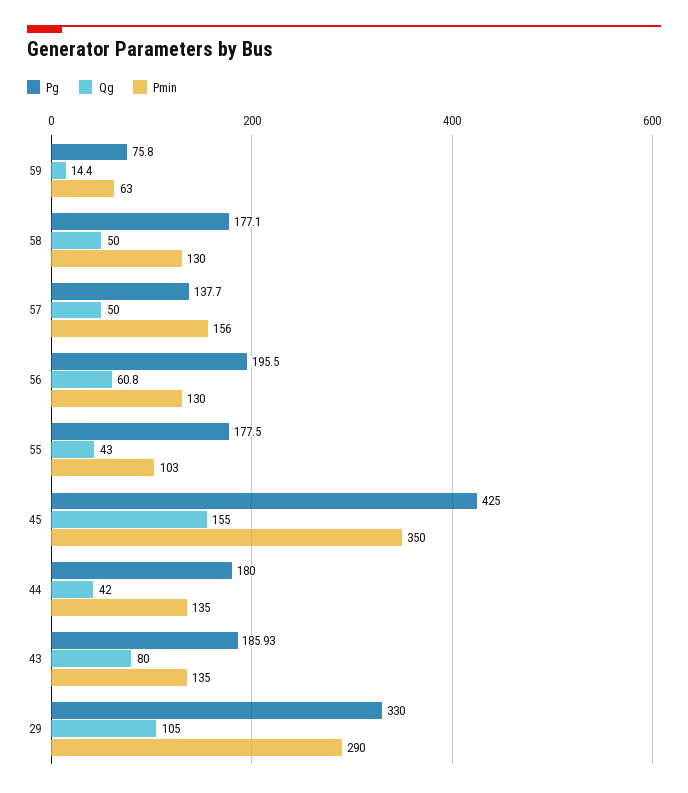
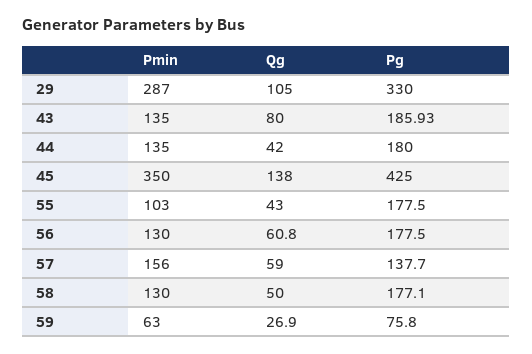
Qg, 59: 14.4 -> 26.9
Qg, 57: 50 -> 59
Pg, 56: 195.5 -> 177.5
Qg, 45: 155 -> 138
Pmin, 29: 290 -> 287

